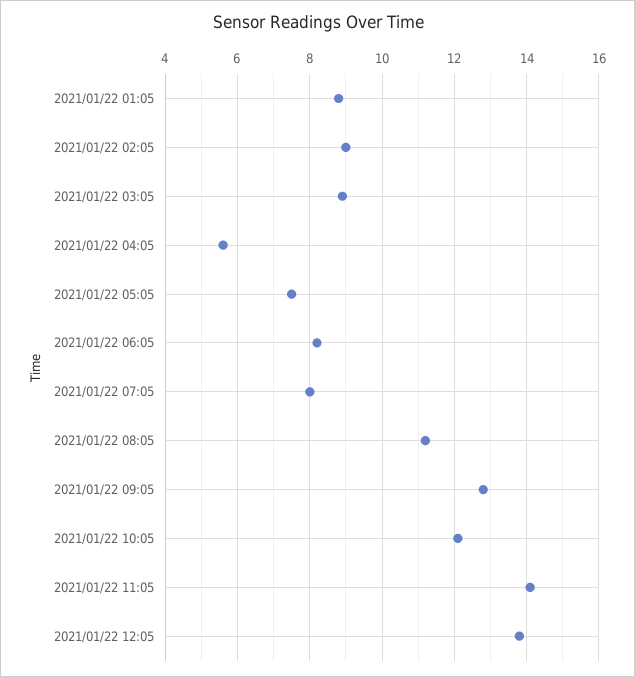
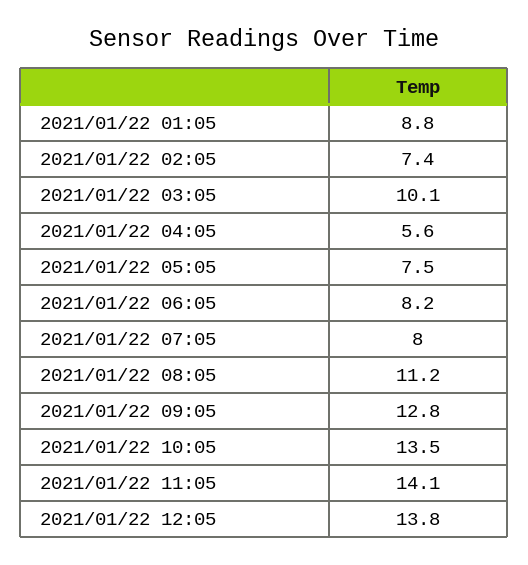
2021/01/22 02:05: 9 -> 7.4
2021/01/22 03:05: 9 -> 10.1
2021/01/22 10:05: 12 -> 13.5

